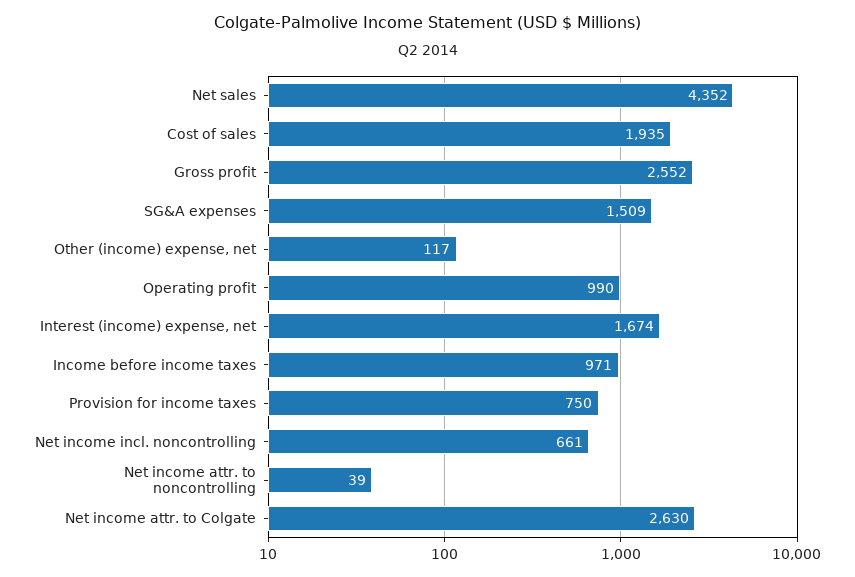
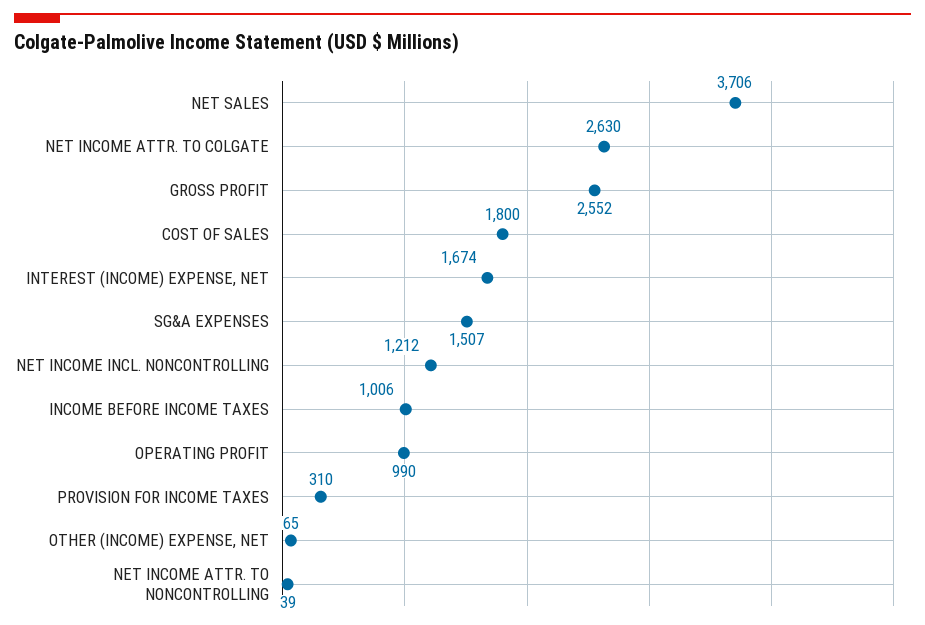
Net sales: 4352 -> 3706
Cost of sales: 1935 -> 1800
SG&A expenses: 1509 -> 1507
Other (income) expense, net: 117 -> 65
Income before income taxes: 971 -> 1006
Provision for income taxes: 750 -> 310
Net income incl. noncontrolling: 661 -> 1212

